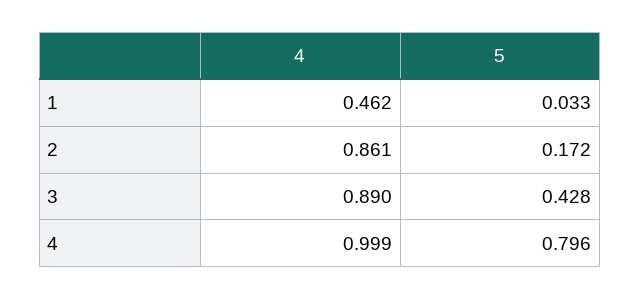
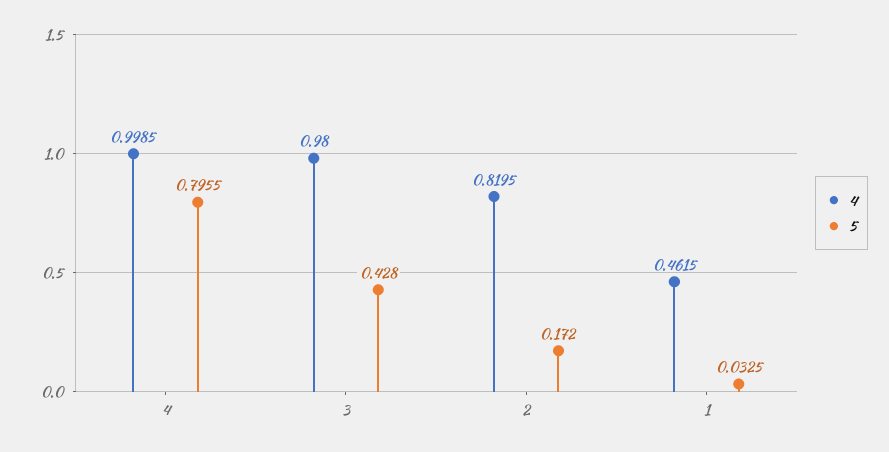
4, 2: 0.861 -> 0.8195
4, 3: 0.89 -> 0.98

